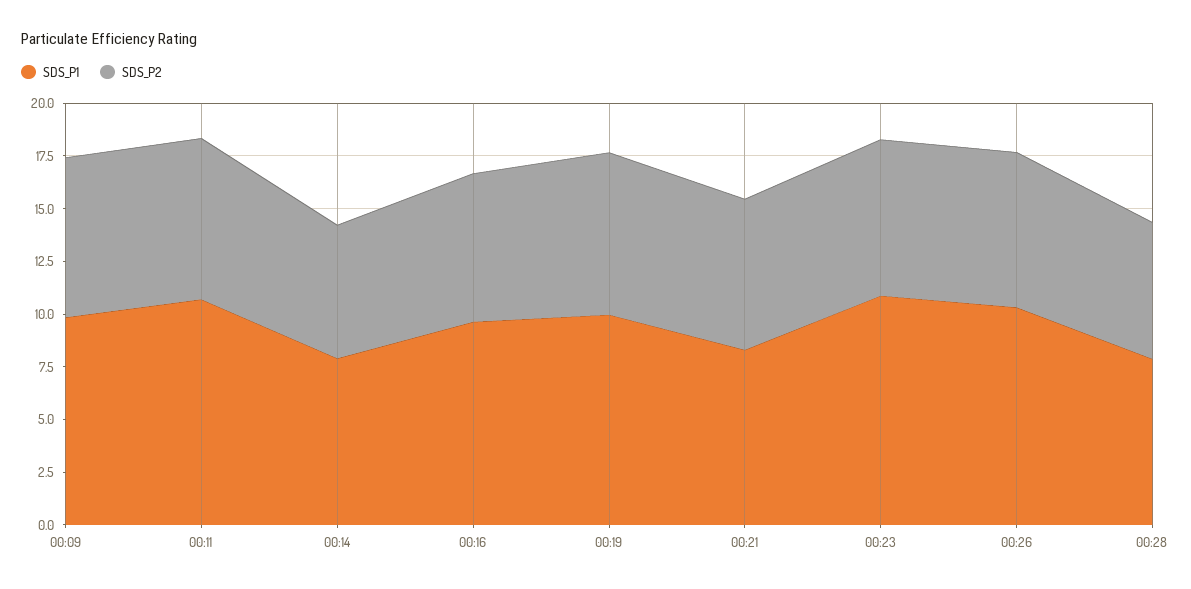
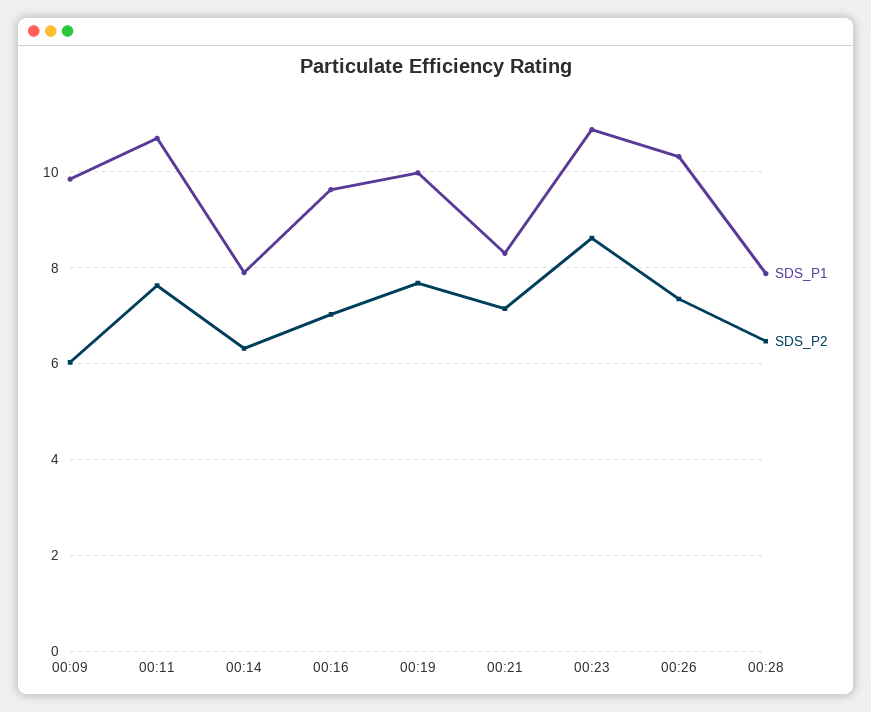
SDS_P2, 00:09: 7.5 -> 6
SDS_P2, 00:23: 7.5 -> 8.6

